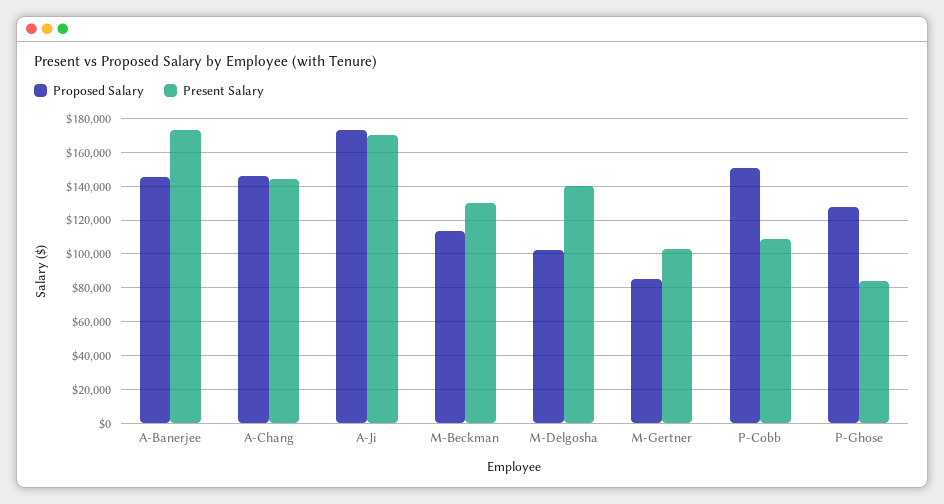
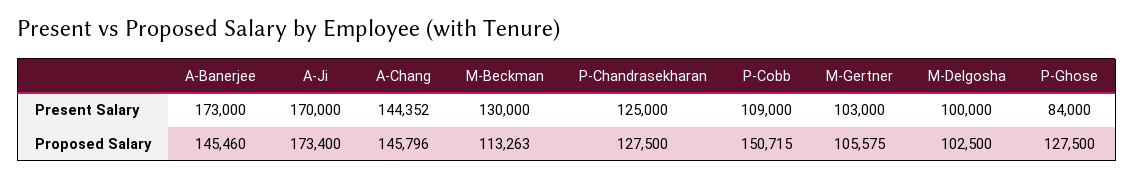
Present Salary, M-Delgosha: 140000 -> 100000
Proposed Salary, M-Gertner: 85000 -> 105575
Present Salary, P-Chandrasekharan: none -> 125000
Proposed Salary, P-Chandrasekharan: none -> 127500

